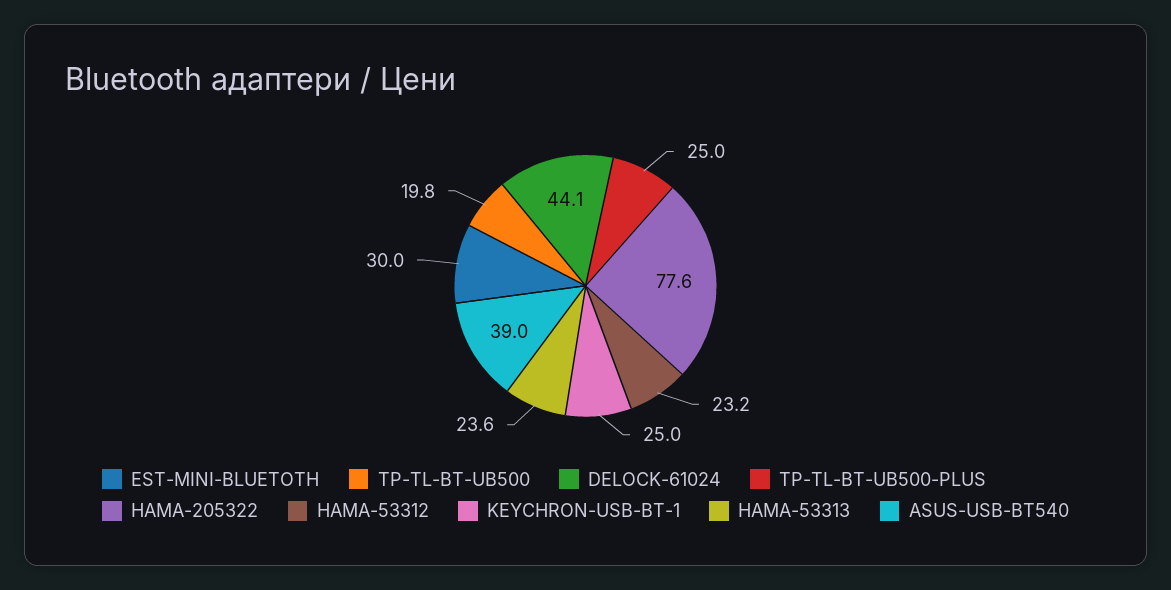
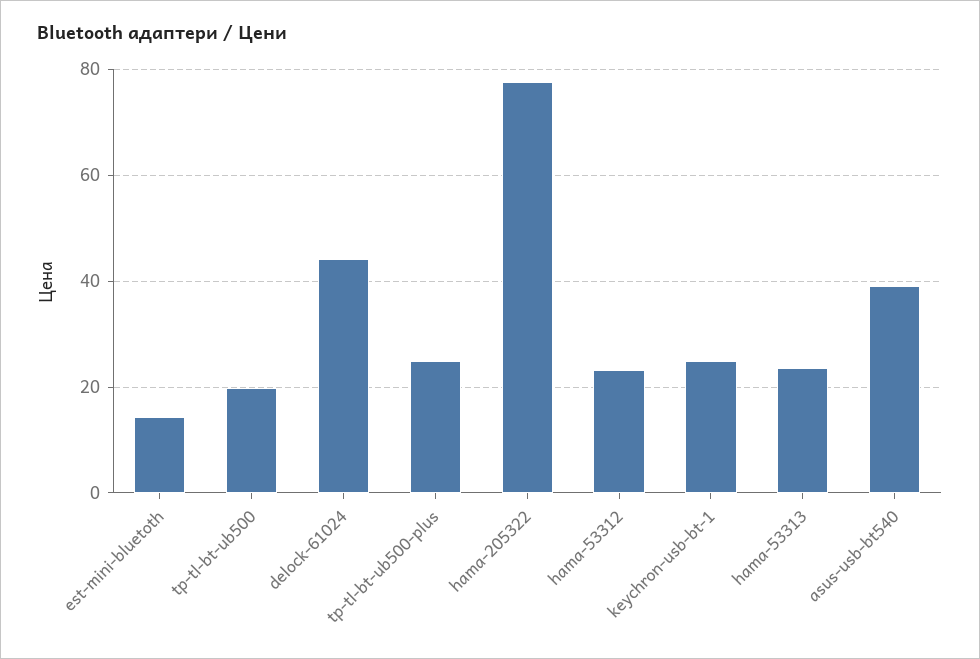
EST-MINI-BLUETOTH: 30 -> 14

